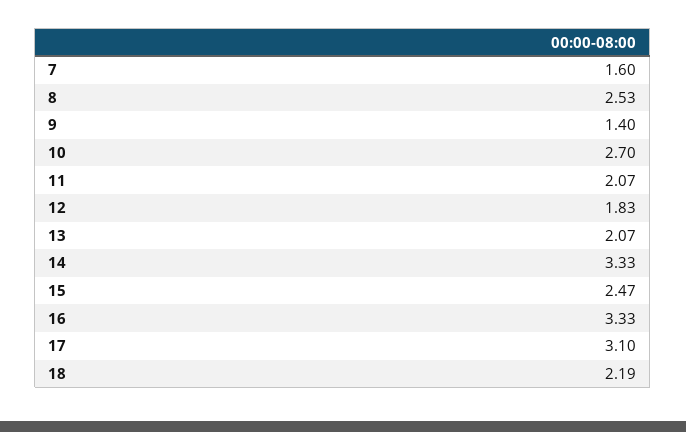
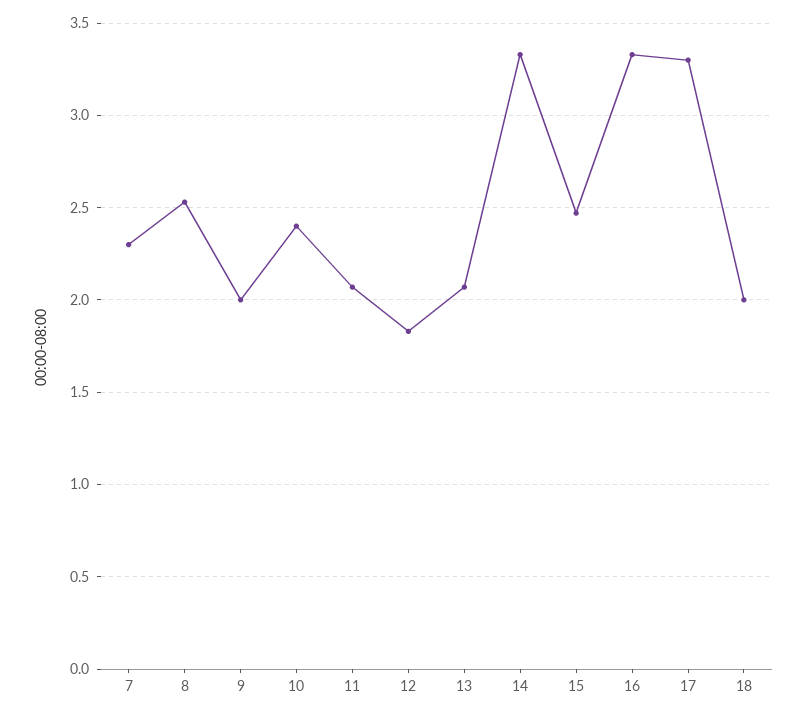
7: 1.6 -> 2.3
9: 1.4 -> 2
10: 2.7 -> 2.4
17: 3.1 -> 3.3
18: 2.19 -> 2

